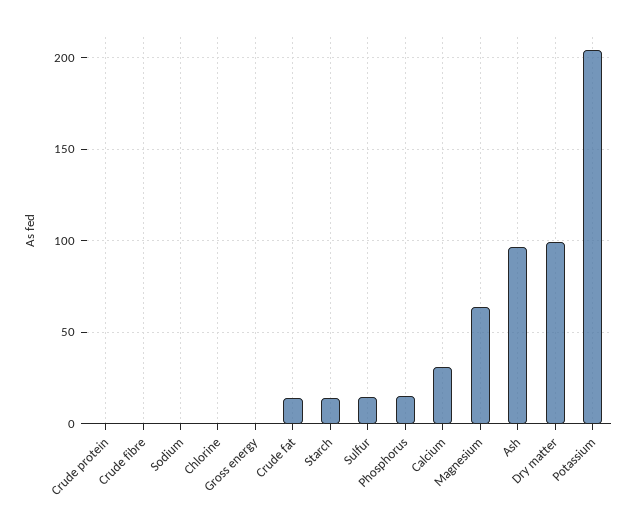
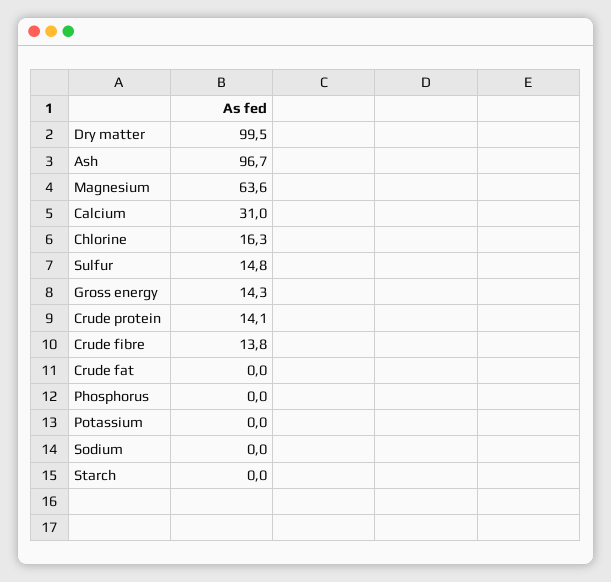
Crude protein: 0 -> 14.1
Crude fibre: 0 -> 13.8
Chlorine: 0 -> 16.3
Gross energy: 0 -> 14.3
Crude fat: 15 -> 0
Starch: 15 -> 0
Phosphorus: 15 -> 0
Potassium: 205 -> 0

